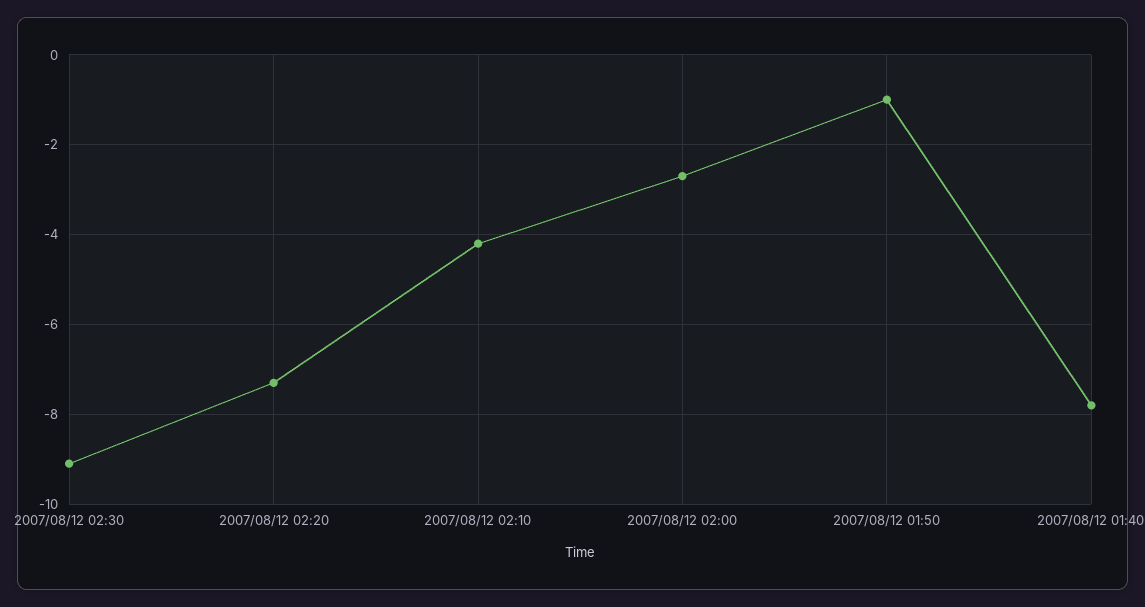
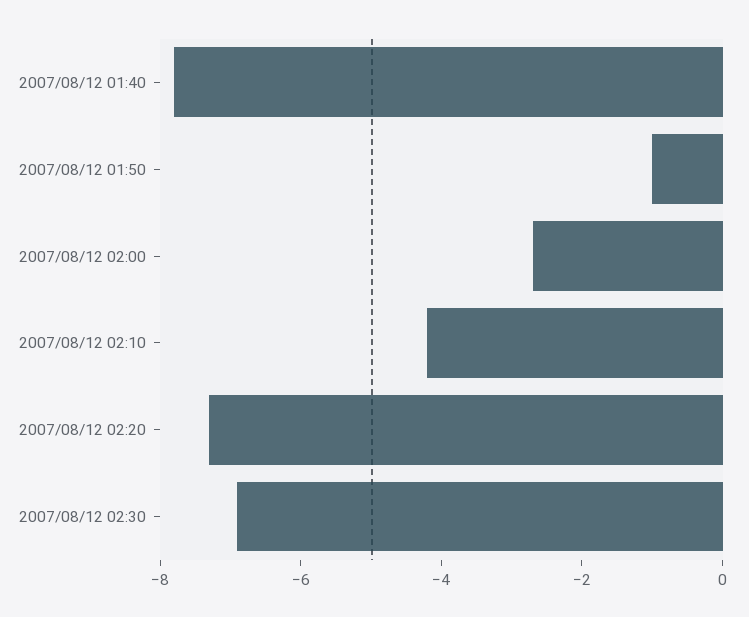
2007/08/12 02:30: -9 -> -7

